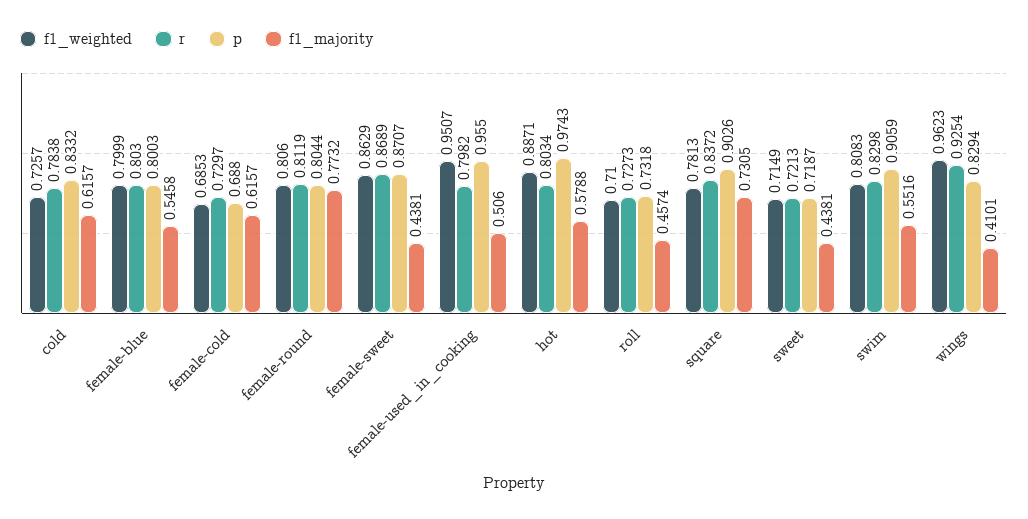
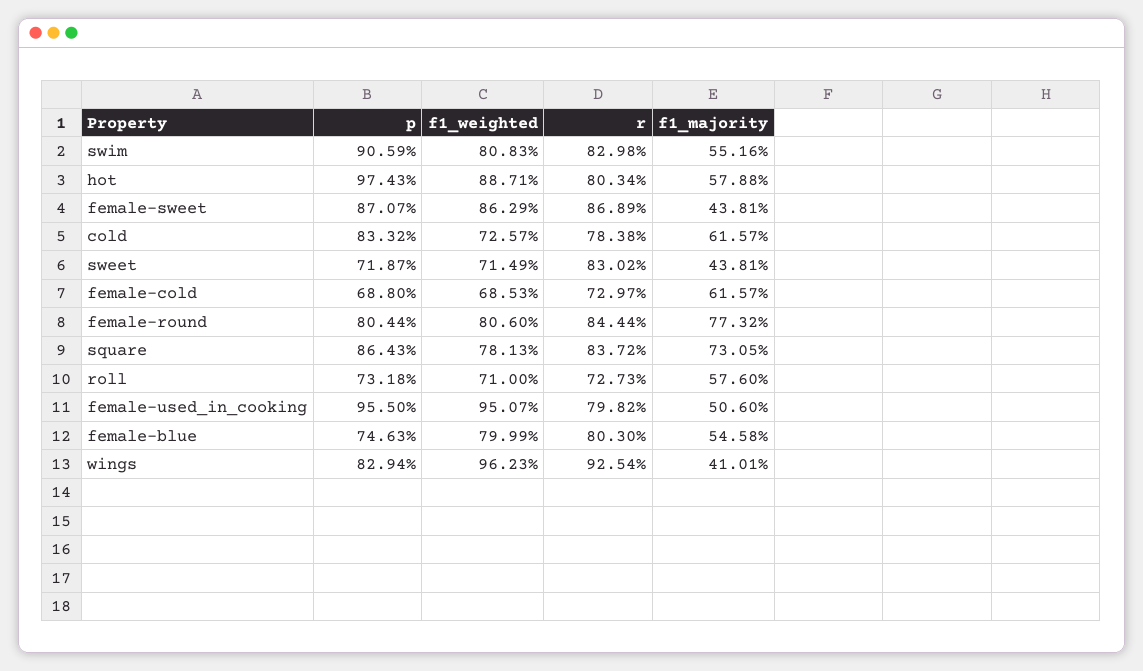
p, female-blue: 0.8003 -> 0.7463
r, female-round: 0.8119 -> 0.8444
f1_majority, roll: 0.4574 -> 0.576
p, square: 0.9026 -> 0.8643
r, sweet: 0.7213 -> 0.8302

